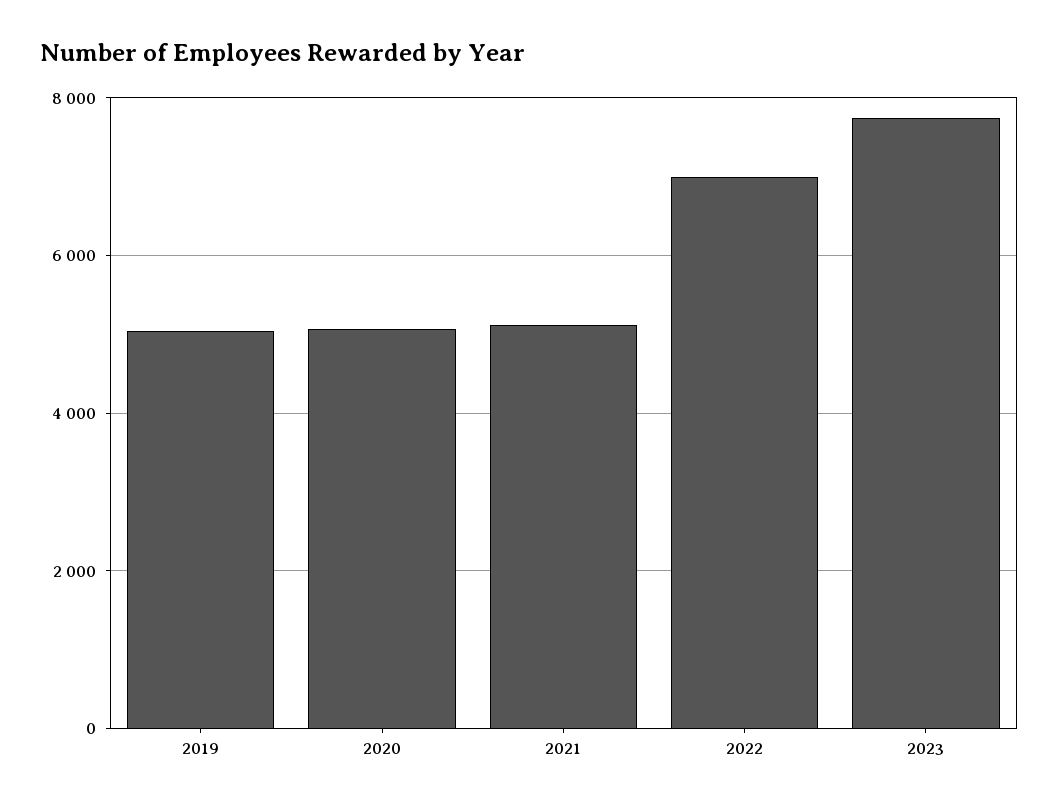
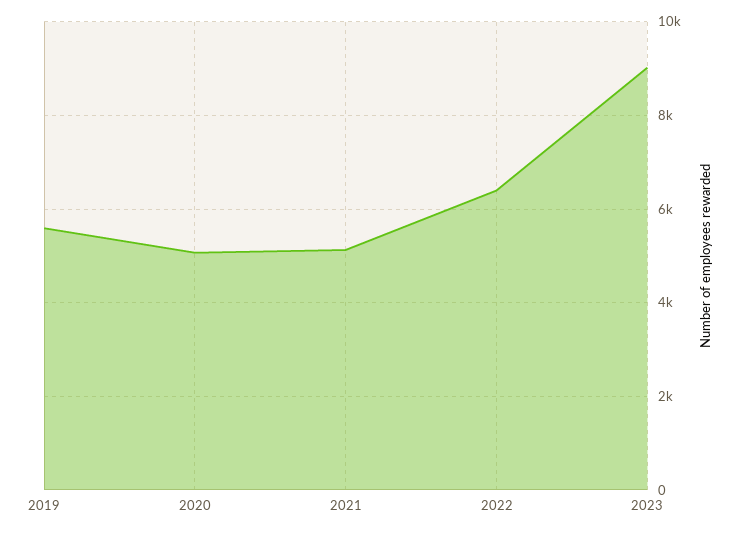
2019: 5000 -> 5600
2022: 7000 -> 6400
2023: 7800 -> 9000

